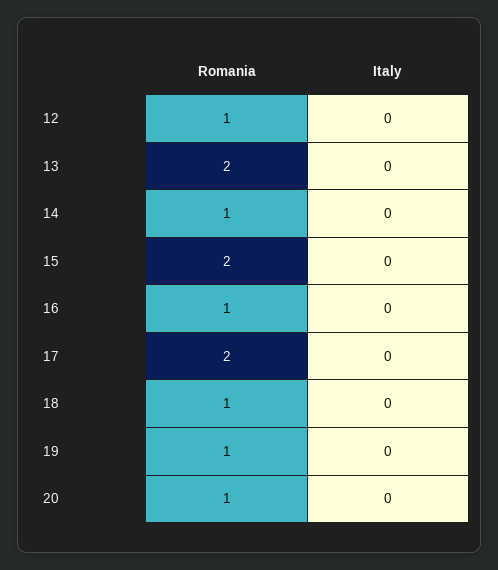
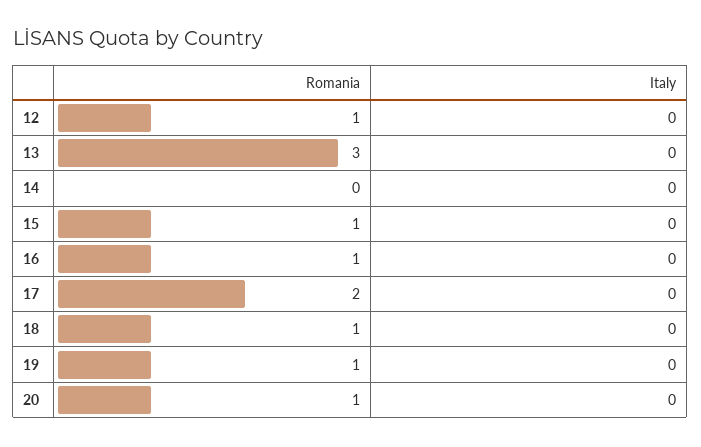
Romania, 13: 2 -> 3
Romania, 14: 1 -> 0
Romania, 15: 2 -> 1

